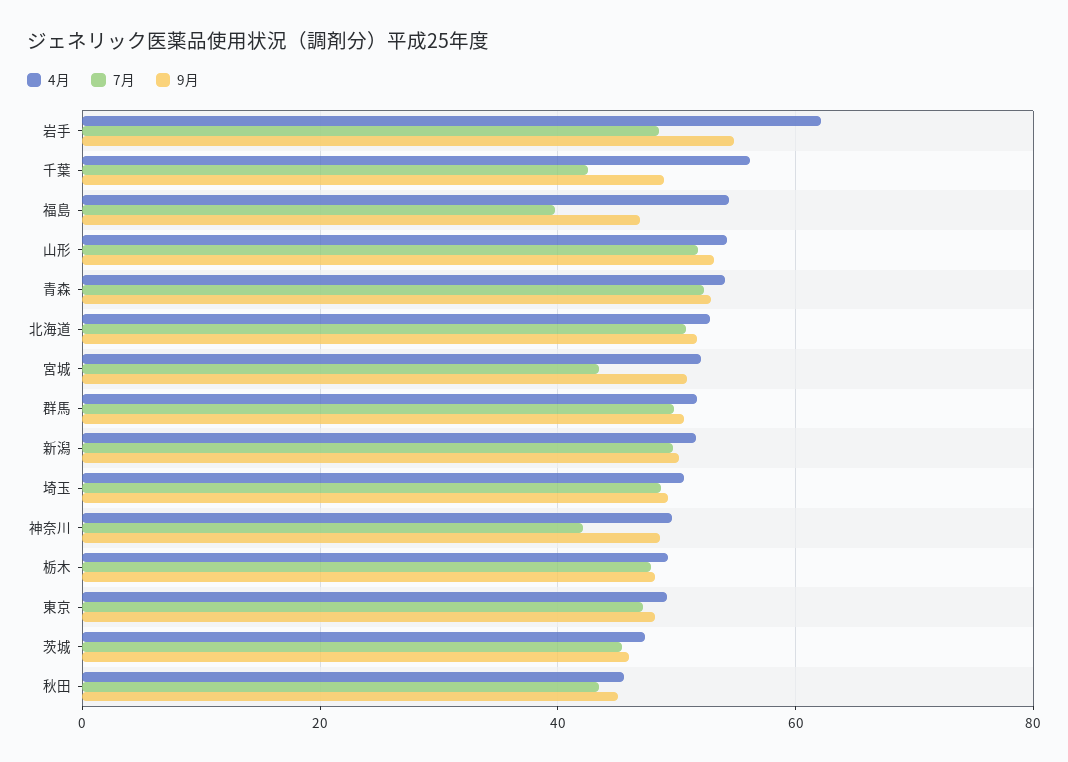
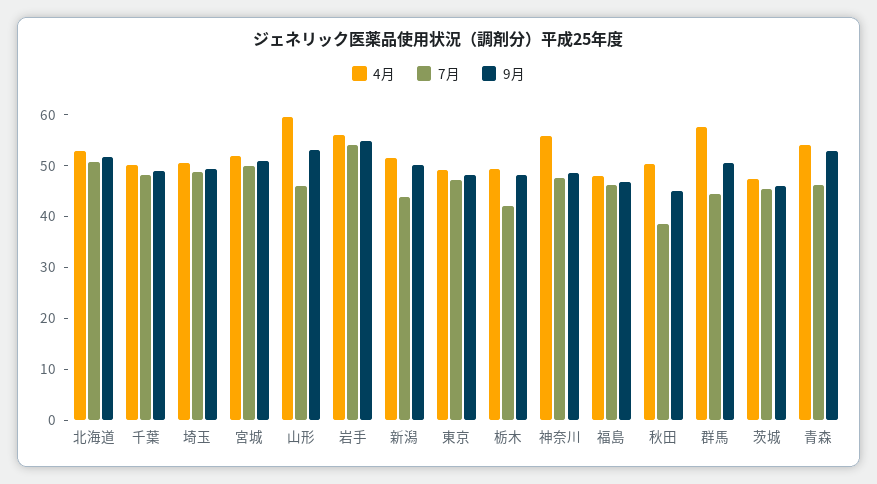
4月, 岩手: 62 -> 56
7月, 岩手: 48 -> 54
4月, 千葉: 56 -> 50
7月, 千葉: 42 -> 48
4月, 福島: 54 -> 48
7月, 福島: 40 -> 46
4月, 山形: 54 -> 60
7月, 山形: 52 -> 46
7月, 青森: 52 -> 46
7月, 宮城: 44 -> 50
4月, 群馬: 52 -> 58
7月, 群馬: 50 -> 44
7月, 新潟: 50 -> 44
4月, 神奈川: 50 -> 56
7月, 神奈川: 42 -> 48
7月, 栃木: 48 -> 42
4月, 秋田: 46 -> 50
7月, 秋田: 44 -> 38

